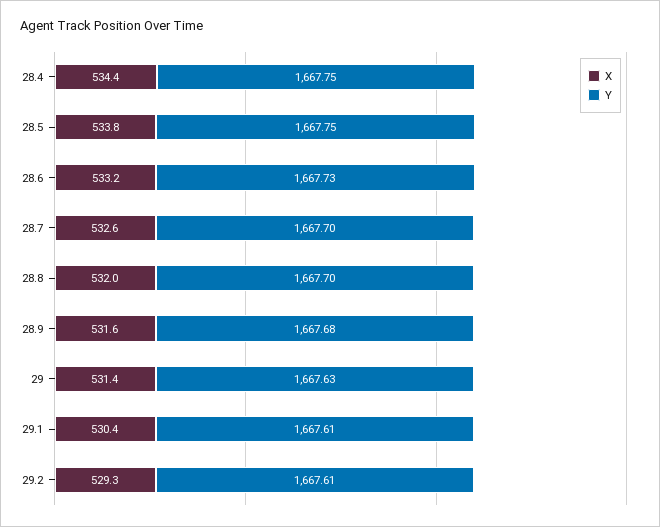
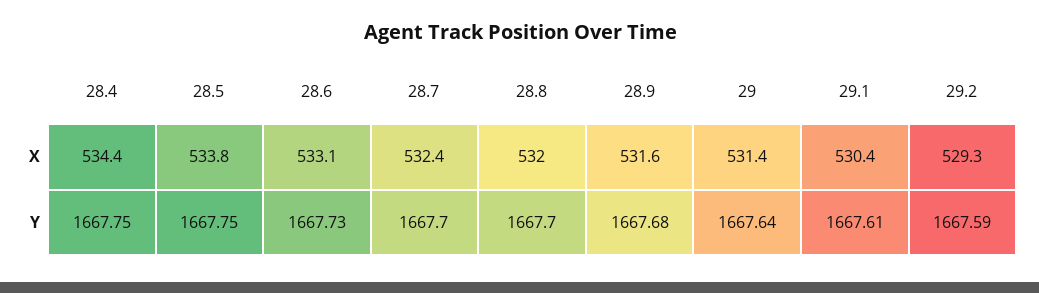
X, 28.6: 533.2 -> 533.1
X, 28.7: 532.6 -> 532.4
Y, 29: 1667.63 -> 1667.64
Y, 29.2: 1667.61 -> 1667.59

